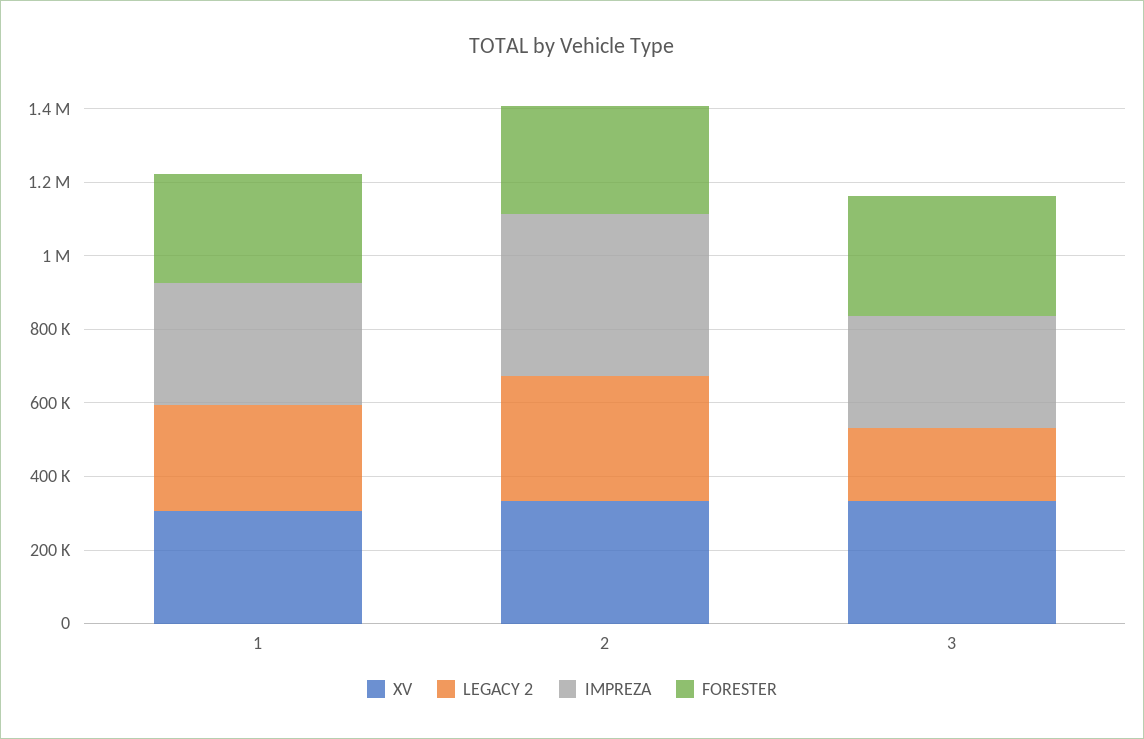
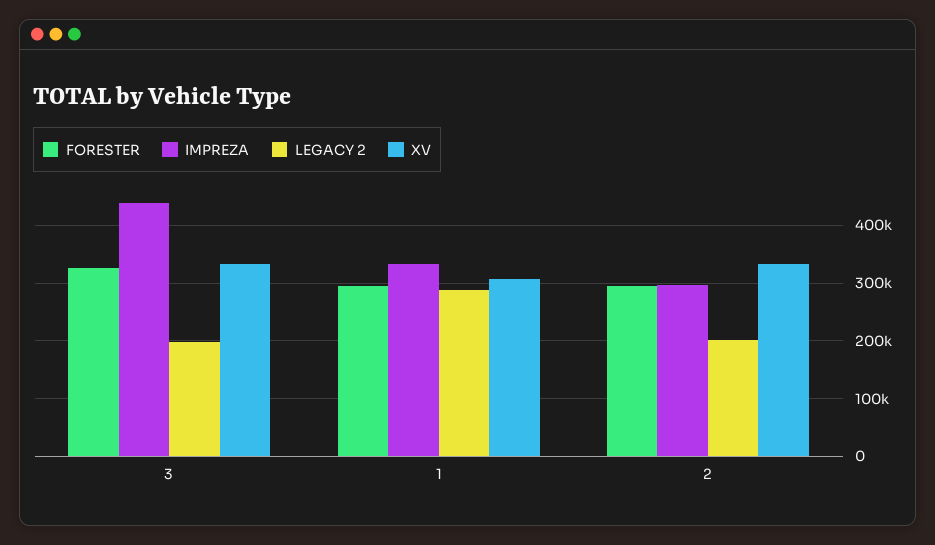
LEGACY 2, 2: 350000 -> 200000
IMPREZA, 2: 450000 -> 300000
IMPREZA, 3: 300000 -> 440000

